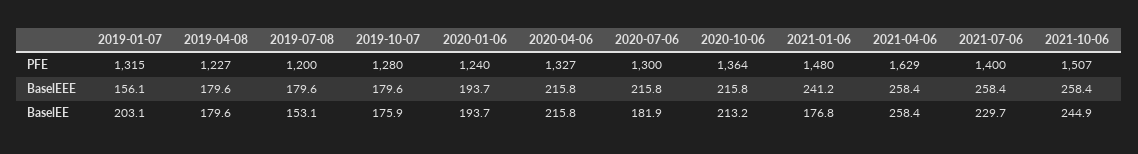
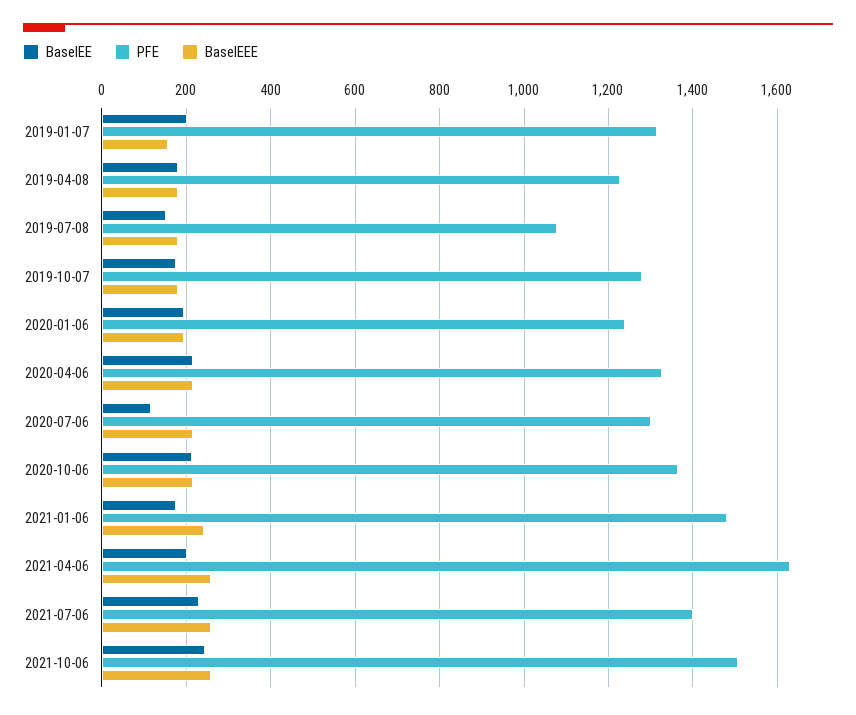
PFE, 2019-07-08: 1200 -> 1080
BaselEE, 2020-07-06: 181.9 -> 120
BaselEE, 2021-04-06: 258.4 -> 200

